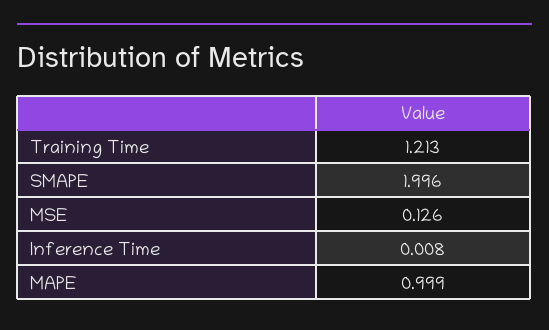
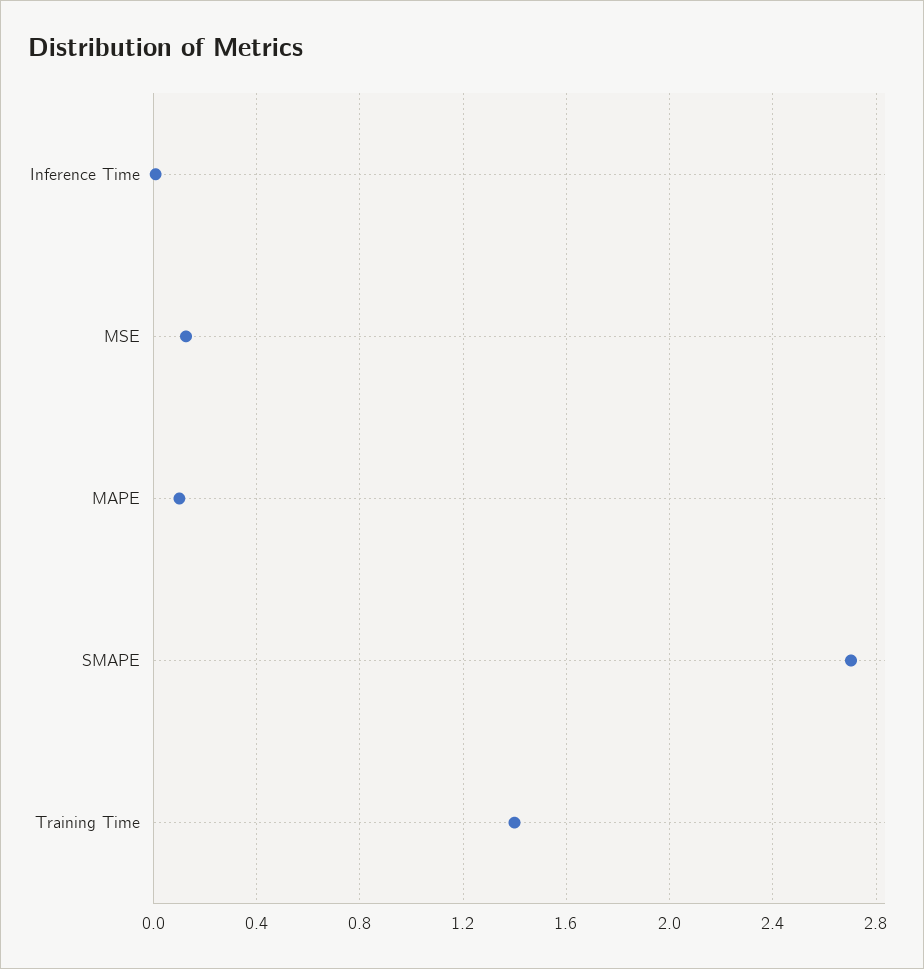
Training Time: 1.213 -> 1.4
SMAPE: 1.996 -> 2.7
MAPE: 0.999 -> 0.1

